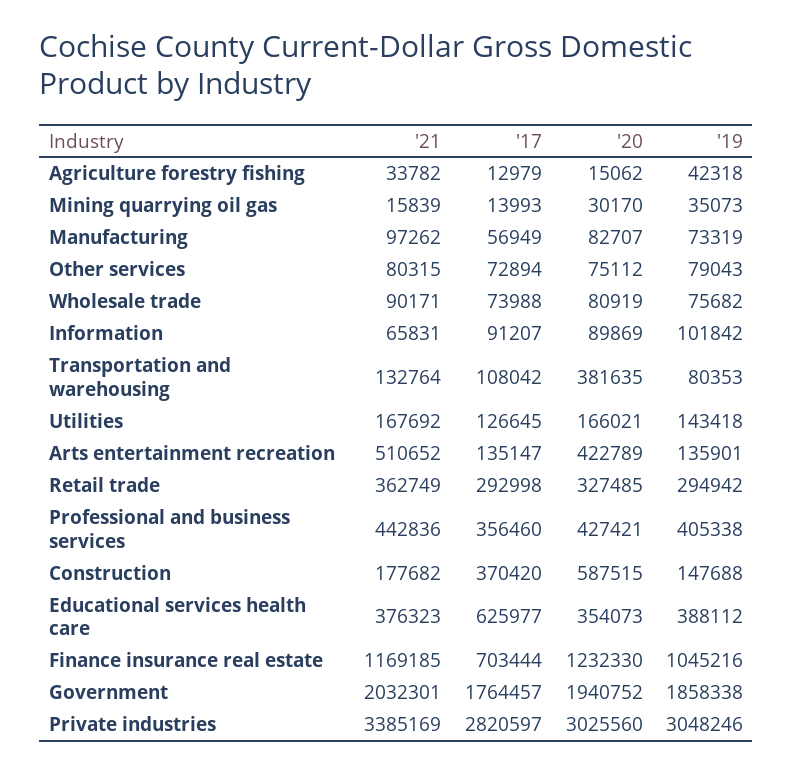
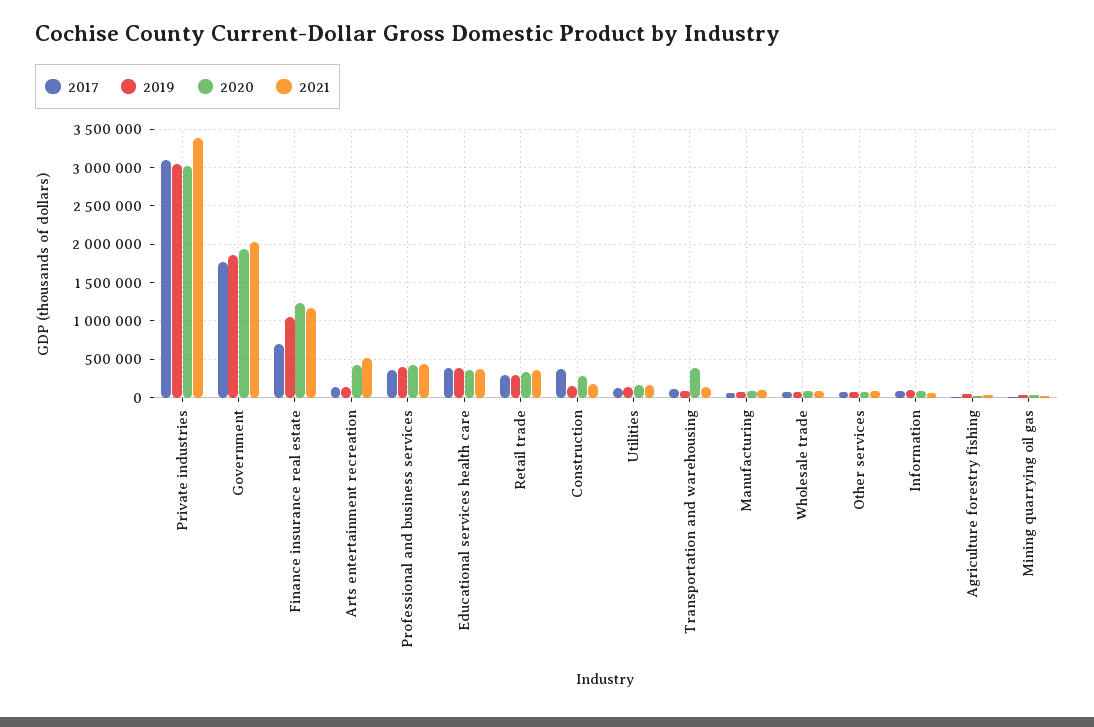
'20, Construction: 587515 -> 300000
'17, Educational services health care: 625977 -> 400000
'17, Private industries: 2820597 -> 3100000

